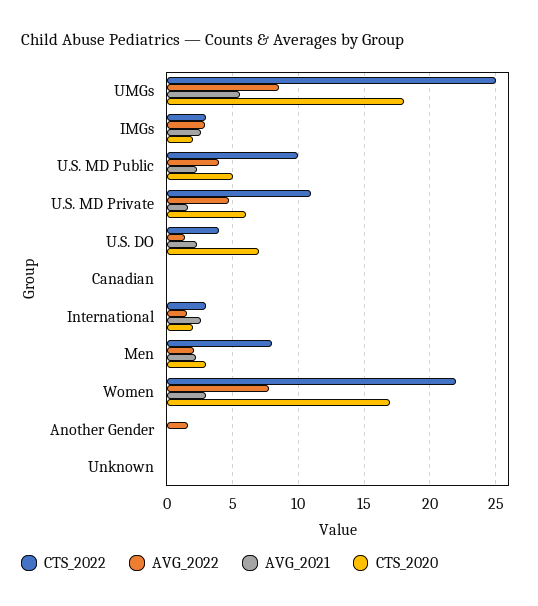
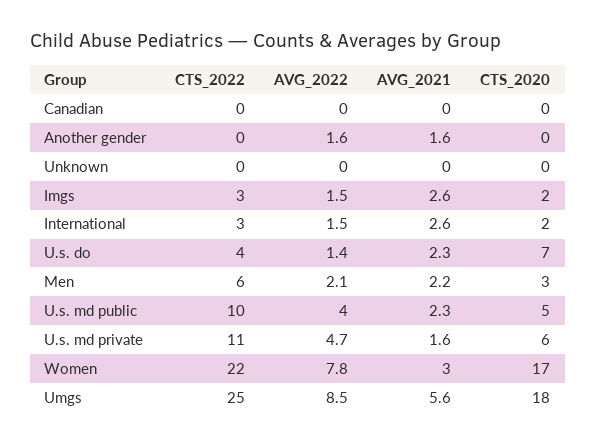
AVG_2022, IMGs: 3 -> 1.5
CTS_2022, Men: 8 -> 6
AVG_2021, Another Gender: 0 -> 1.6

